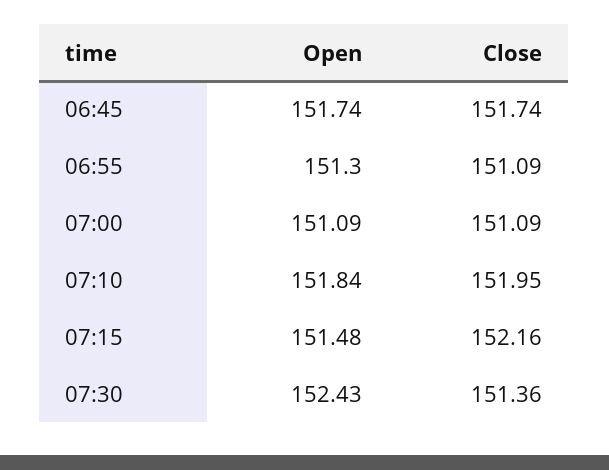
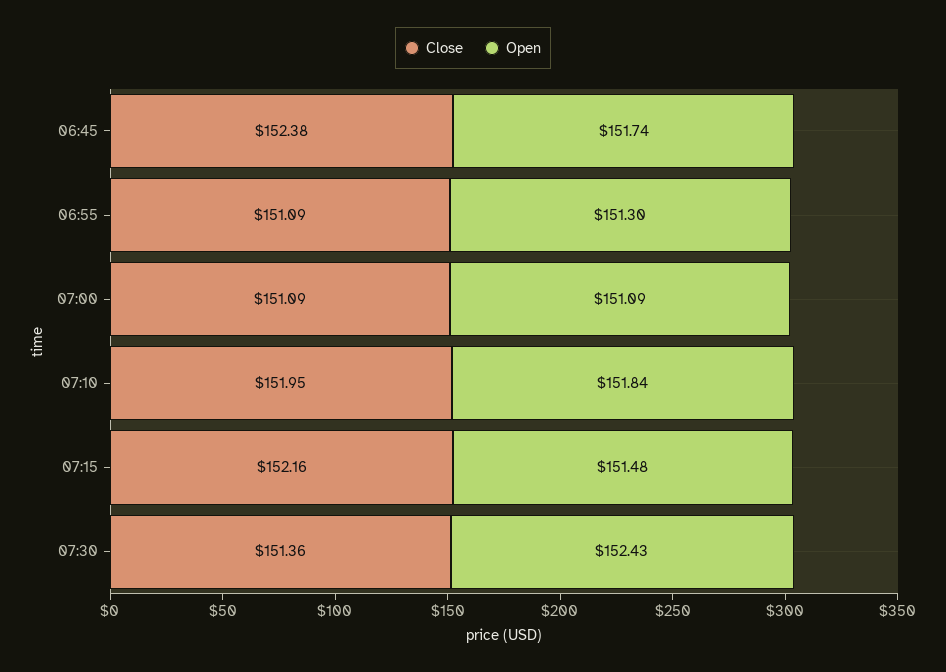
Close, 06:45: 151.74 -> 152.38

